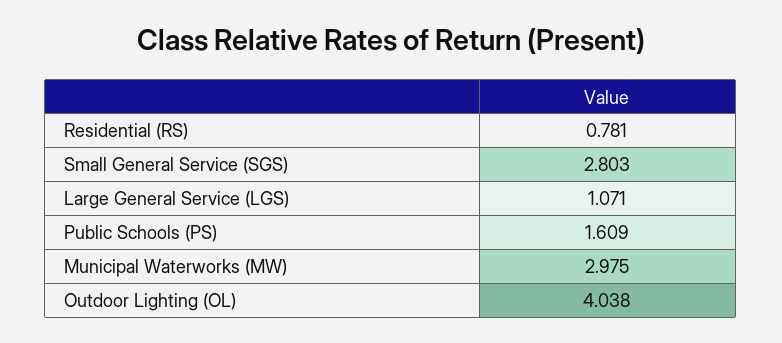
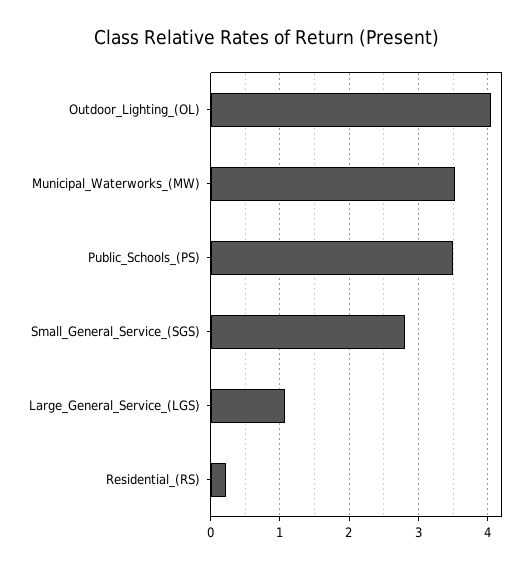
Residential (RS): 0.781 -> 0.2
Public Schools (PS): 1.609 -> 3.5
Municipal Waterworks (MW): 2.975 -> 3.5

